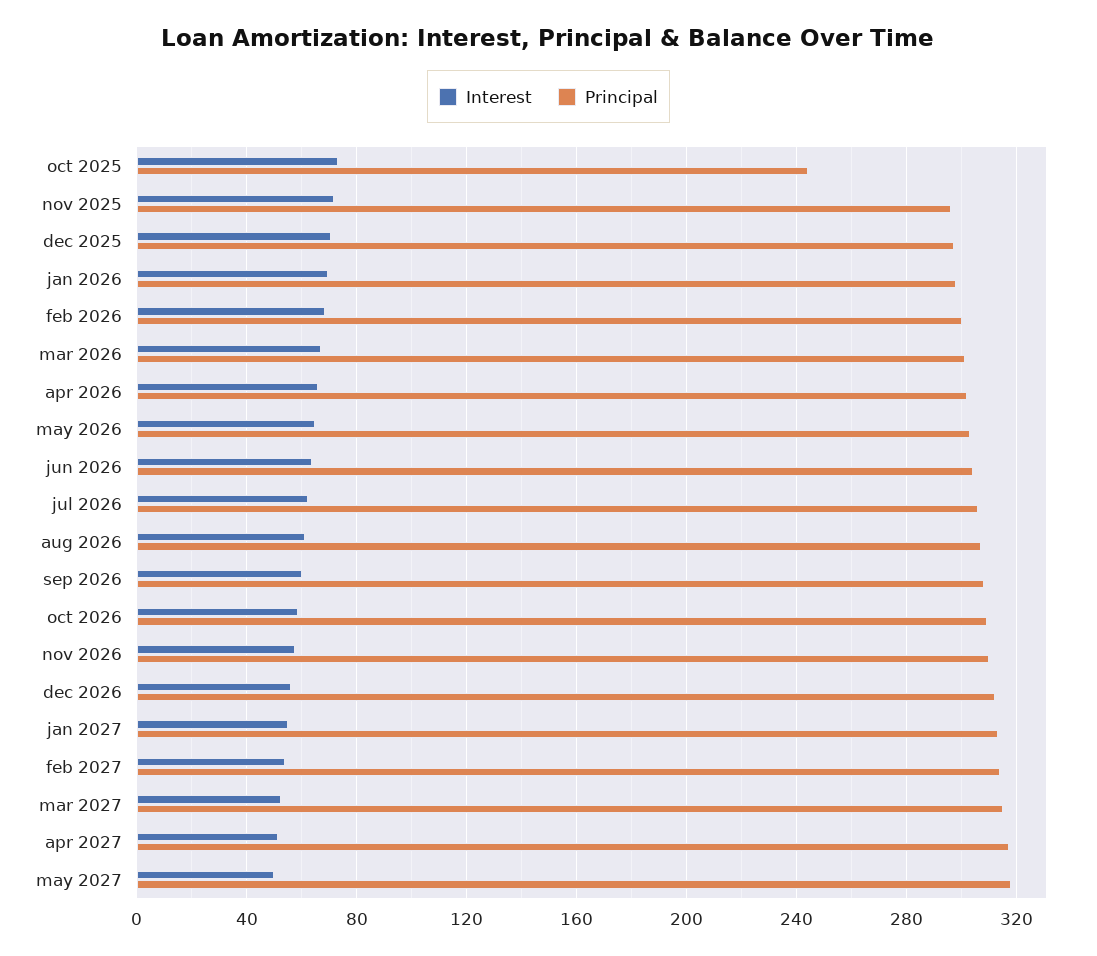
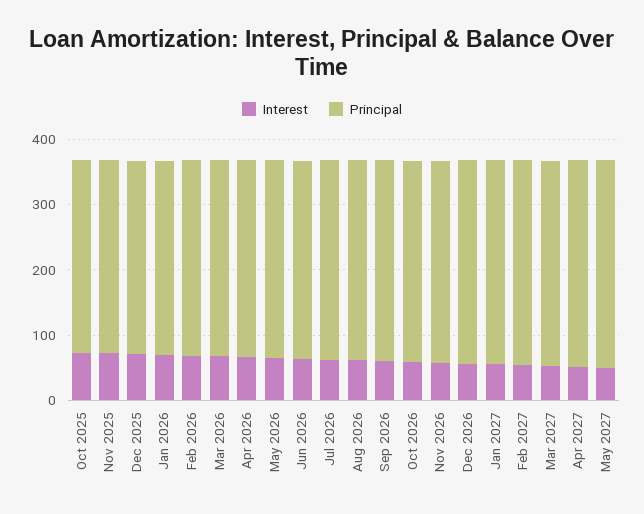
Principal, oct 2025: 245 -> 300

